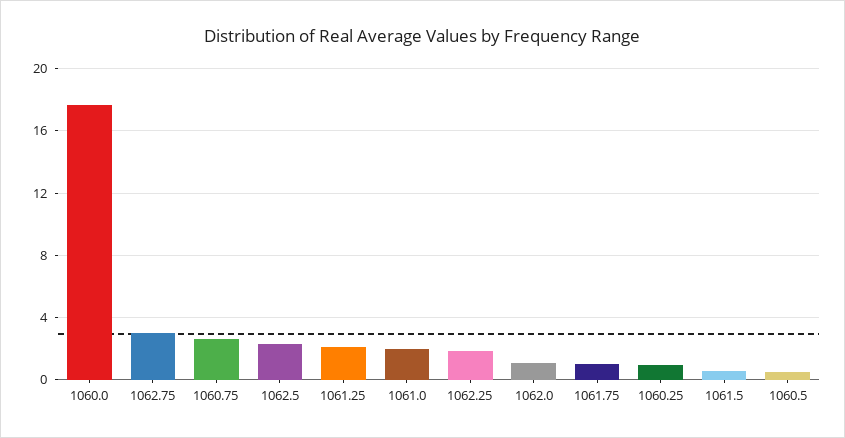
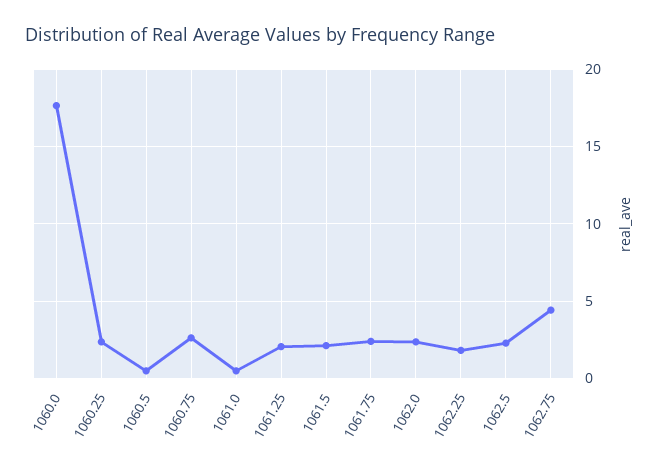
1062.75: 3 -> 4.5
1061.0: 2 -> 0.5
1062.0: 1 -> 2.5
1061.75: 1 -> 2.5
1060.25: 1 -> 2.5
1061.5: 0.5 -> 2

